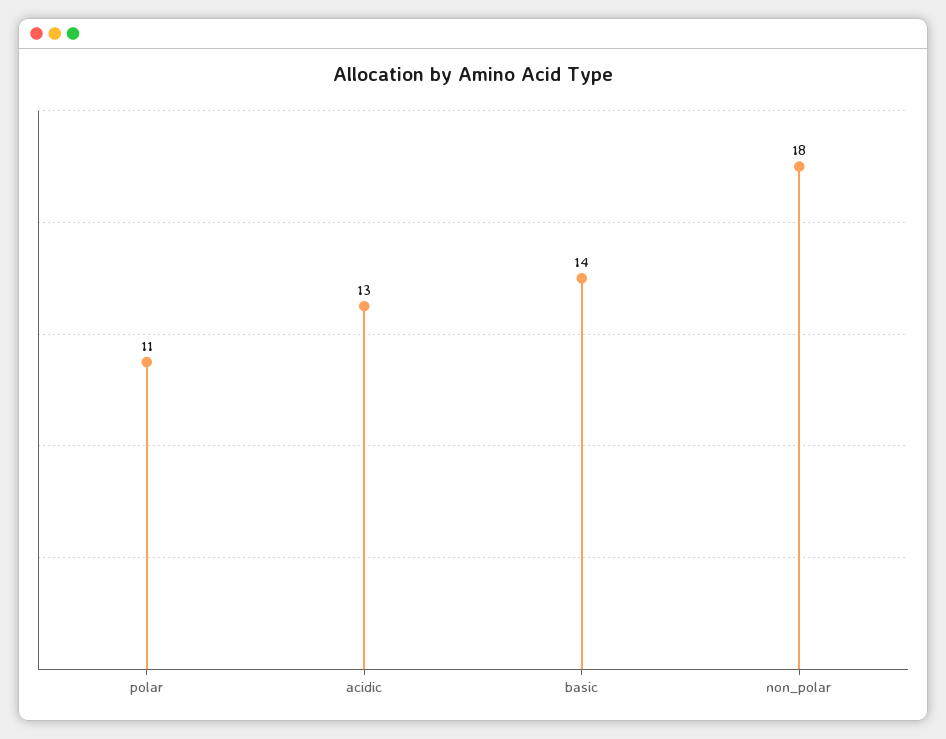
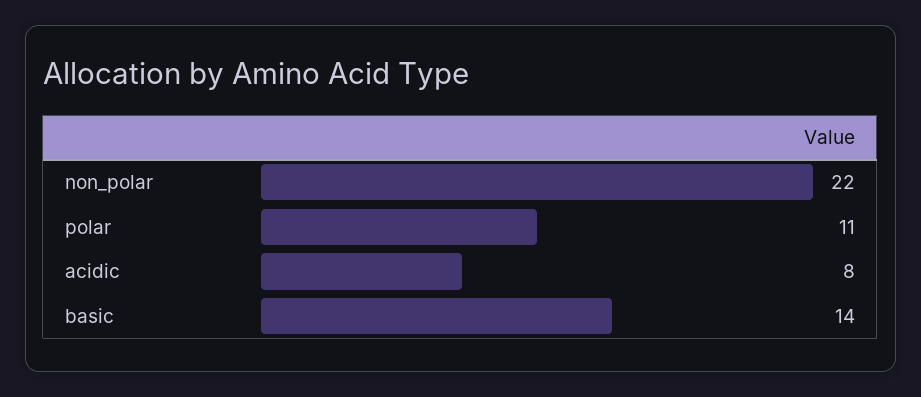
acidic: 13 -> 8
non_polar: 18 -> 22

